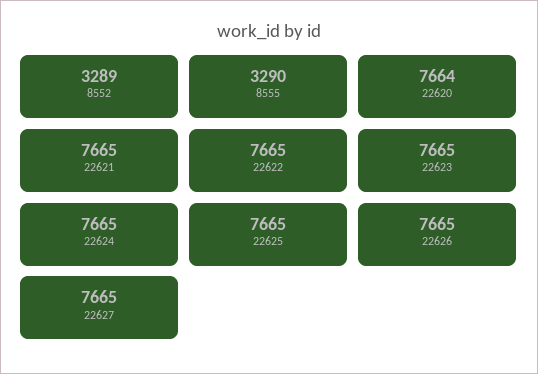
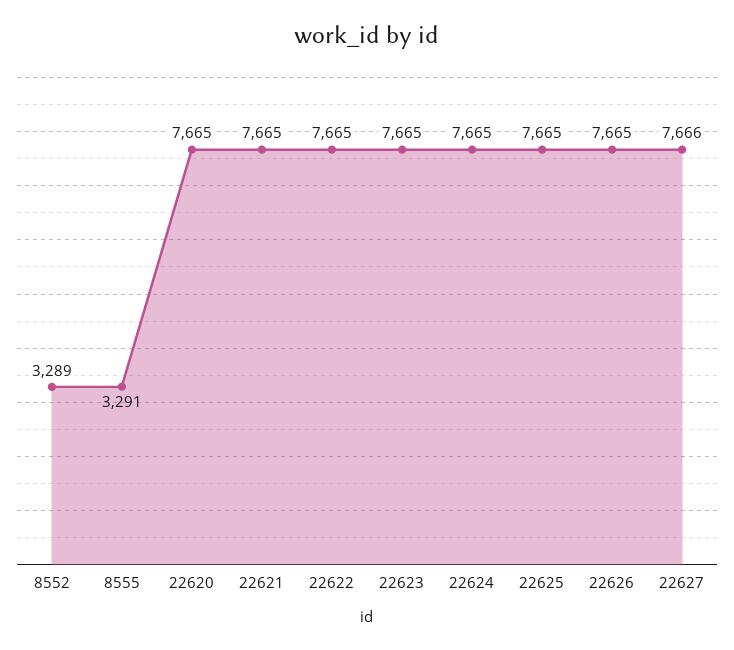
8555: 3290 -> 3291
22620: 7664 -> 7665
22627: 7665 -> 7666

